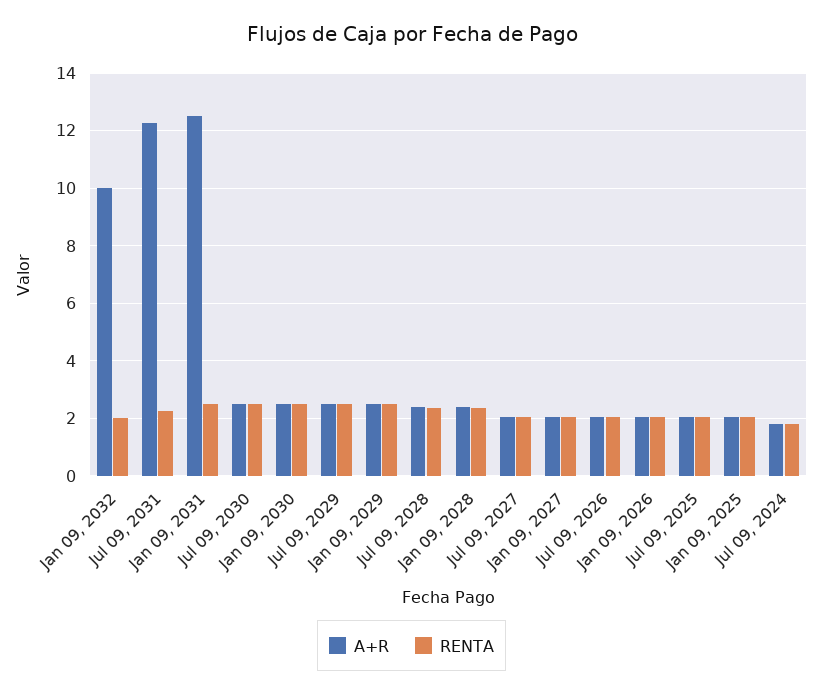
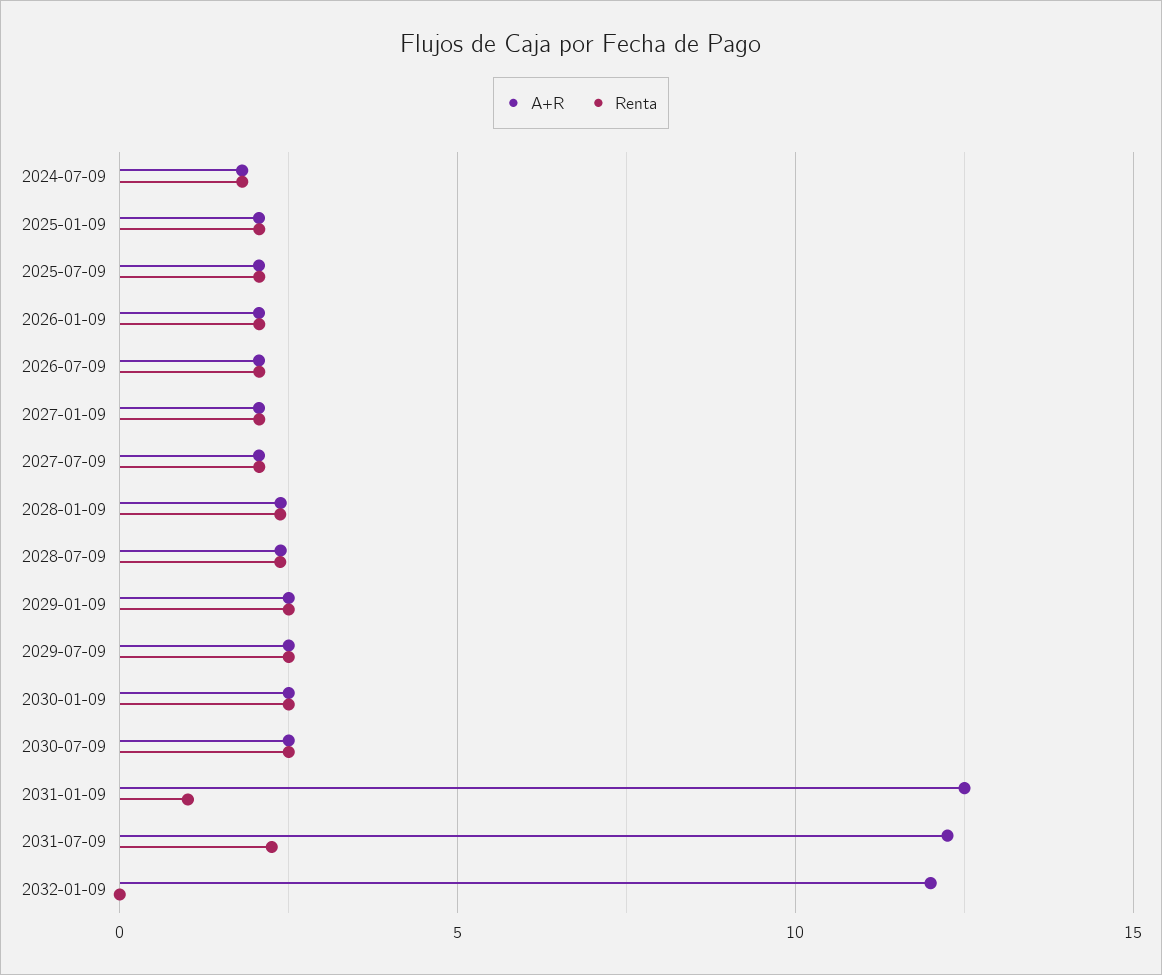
A+R, Jan 09, 2032: 10 -> 12
RENTA, Jan 09, 2032: 2 -> 0
RENTA, Jan 09, 2031: 2.5 -> 1

